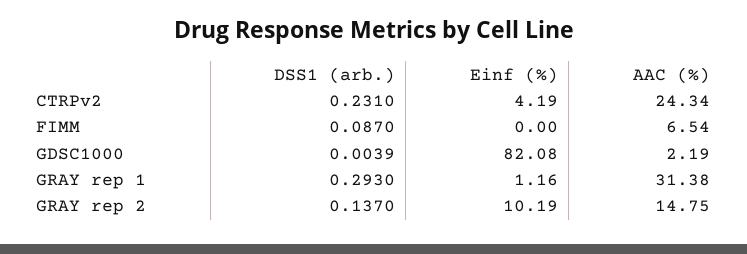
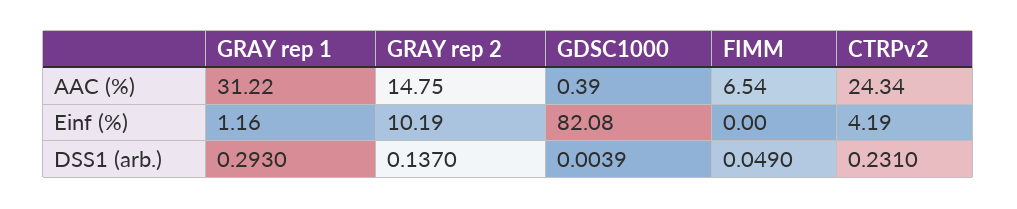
DSS1 (arb.), FIMM: 0.087 -> 0.049
AAC (%), GDSC1000: 2.19 -> 0.39
AAC (%), GRAY rep 1: 31.38 -> 31.22

